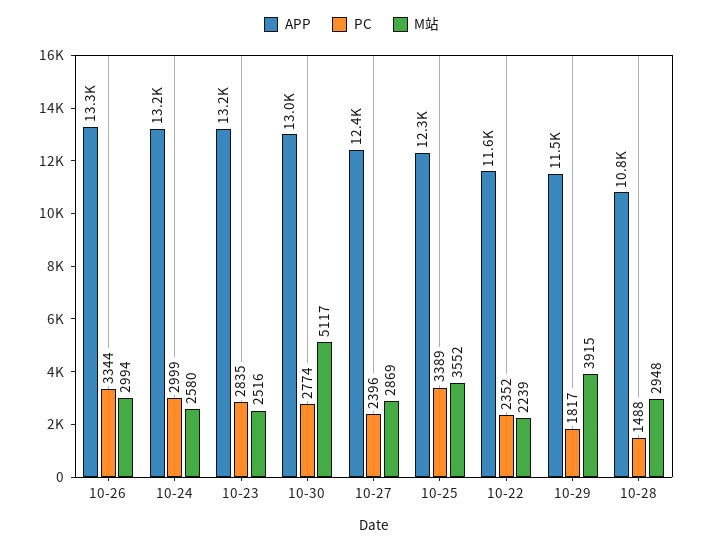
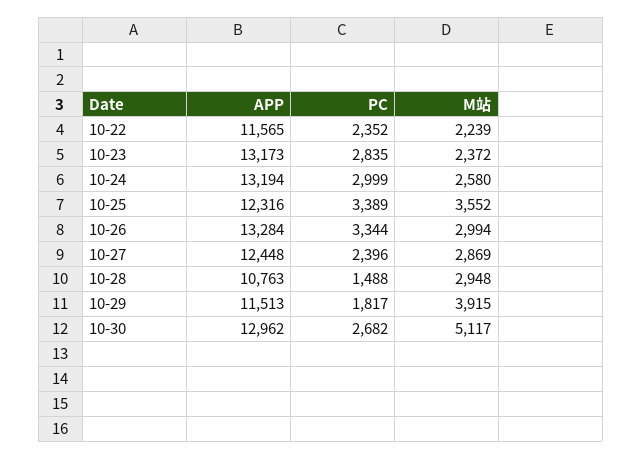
M站, 10-23: 2516 -> 2372
PC, 10-30: 2774 -> 2682

